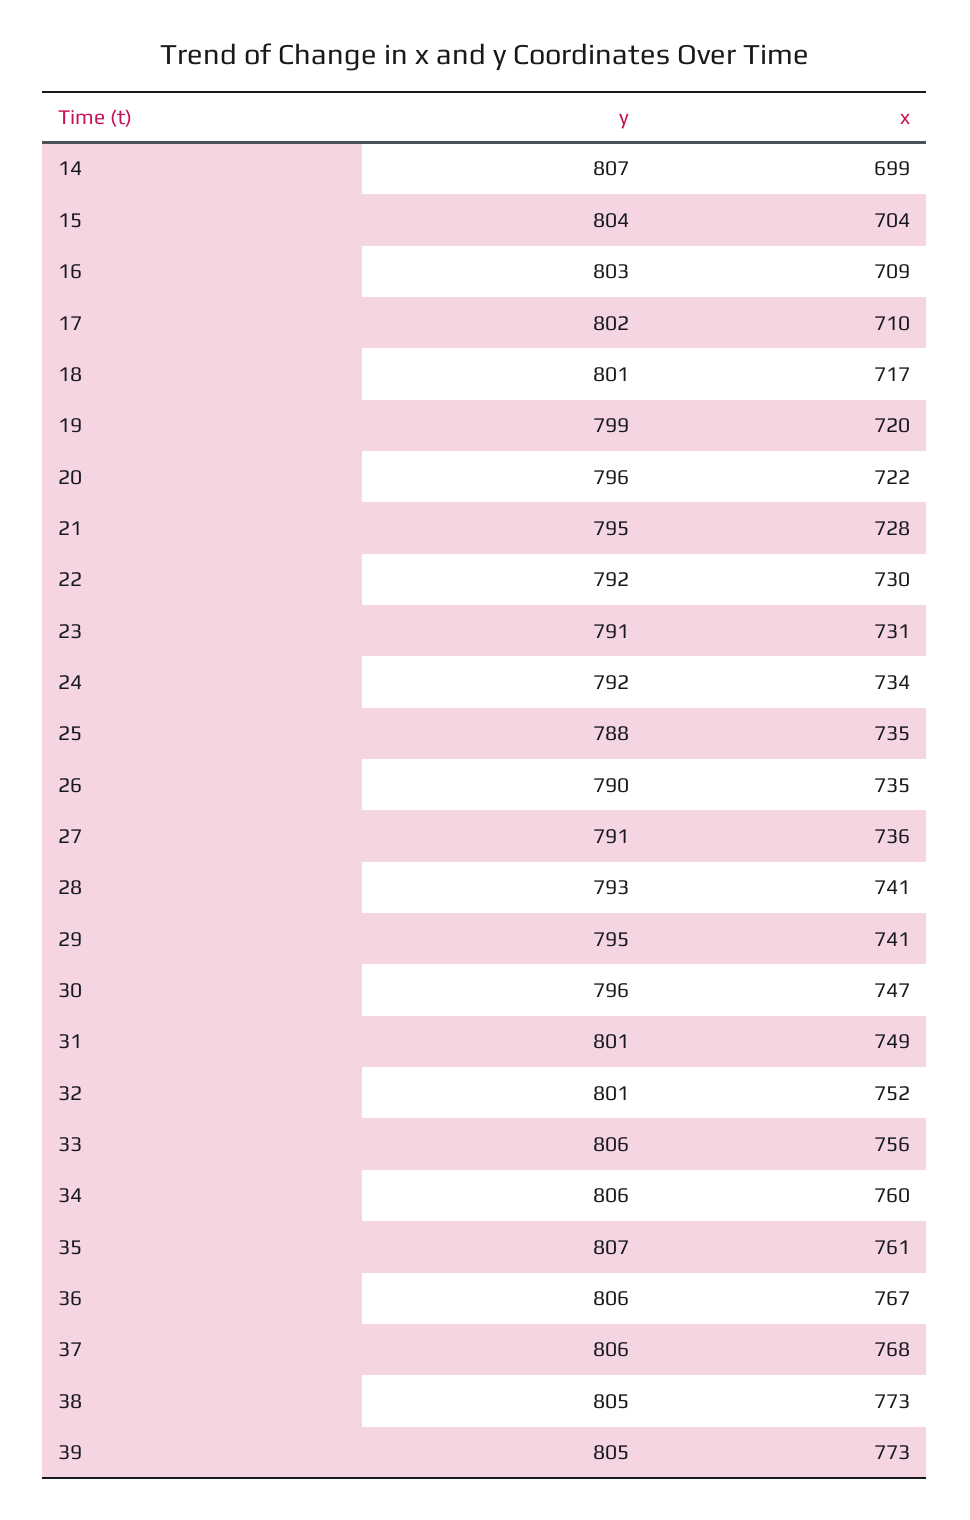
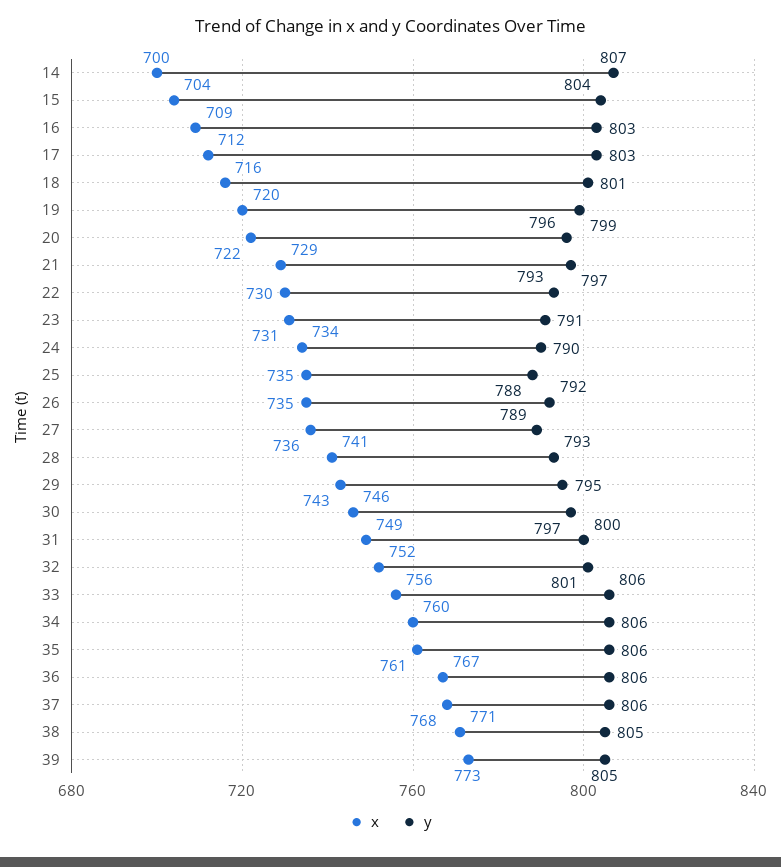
x, 14: 699 -> 700
y, 17: 802 -> 803
x, 17: 710 -> 712
x, 18: 717 -> 716
y, 21: 795 -> 797
x, 21: 728 -> 729
y, 22: 792 -> 793
y, 24: 792 -> 790
y, 26: 790 -> 792
y, 27: 791 -> 789
x, 29: 741 -> 743
y, 30: 796 -> 797
x, 30: 747 -> 746
y, 31: 801 -> 800
y, 35: 807 -> 806
x, 38: 773 -> 771

